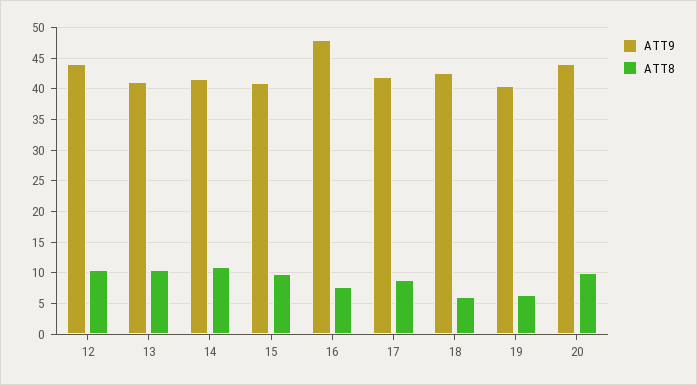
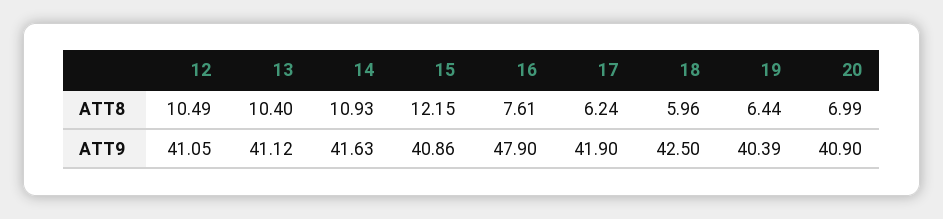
ATT9, 12: 44 -> 41.05
ATT8, 15: 10 -> 12.15
ATT8, 17: 9 -> 6.24
ATT9, 20: 44 -> 40.9
ATT8, 20: 10 -> 6.99

